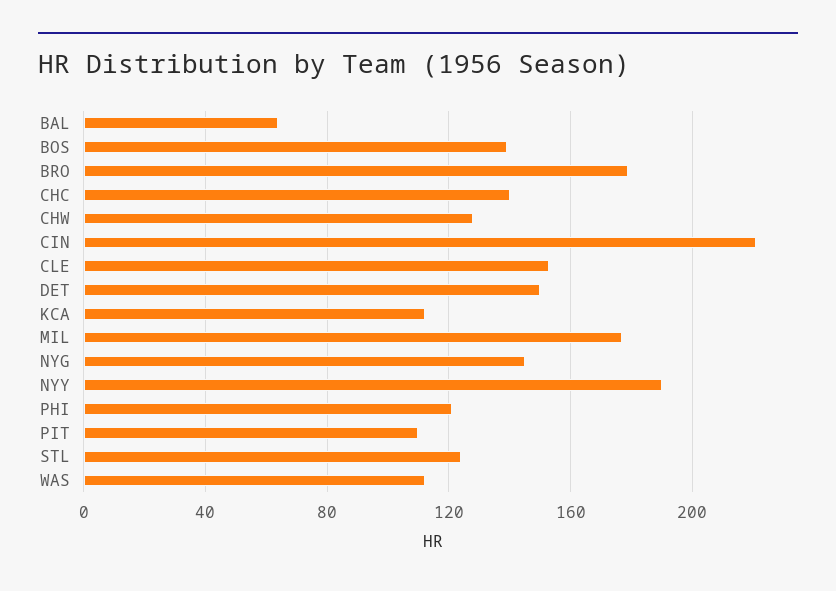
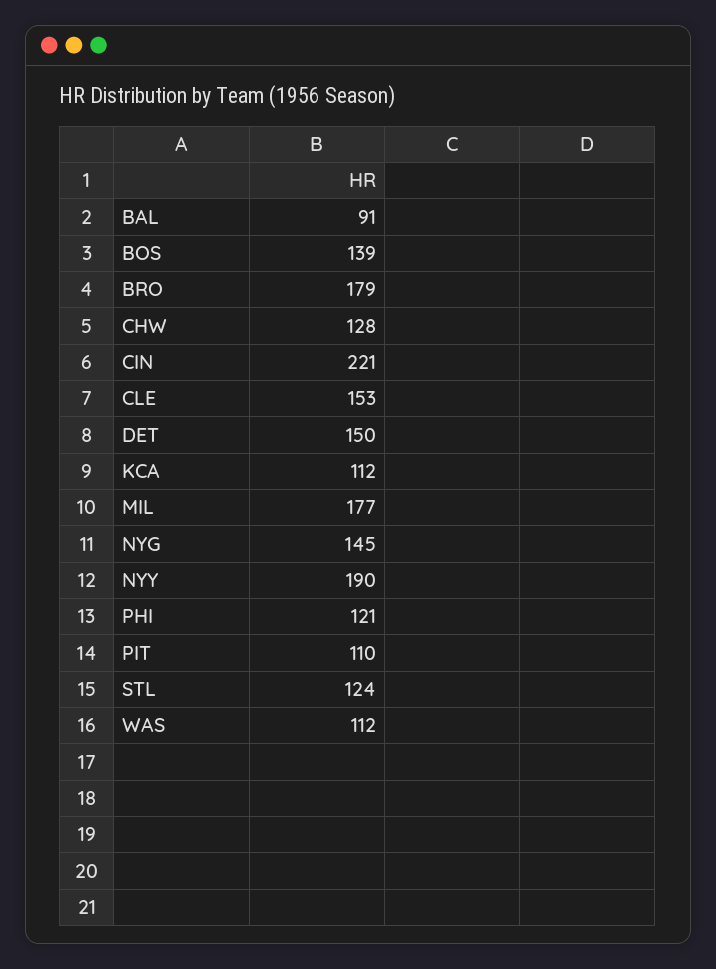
BAL: 65 -> 91
CHC: 140 -> none

